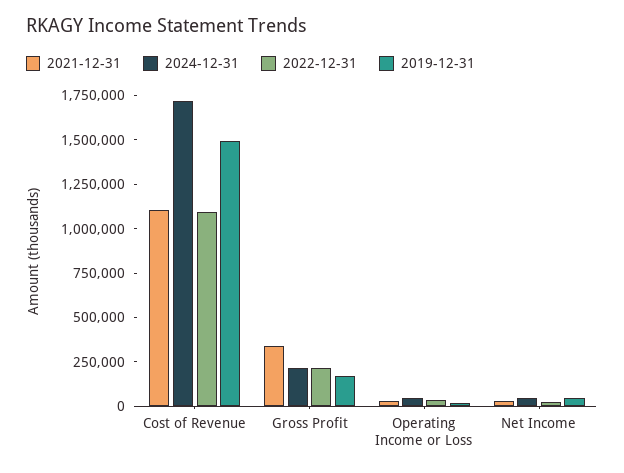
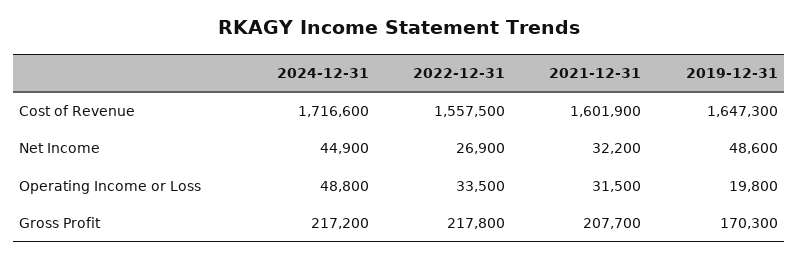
2021-12-31, Cost of Revenue: 1100000 -> 1601900
2022-12-31, Cost of Revenue: 1100000 -> 1557500
2019-12-31, Cost of Revenue: 1500000 -> 1647300
2021-12-31, Gross Profit: 350000 -> 207700

